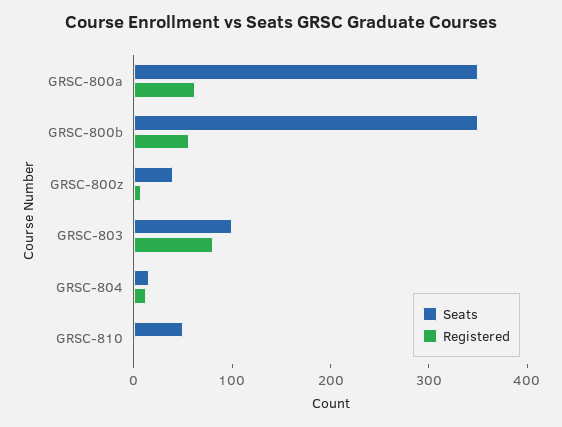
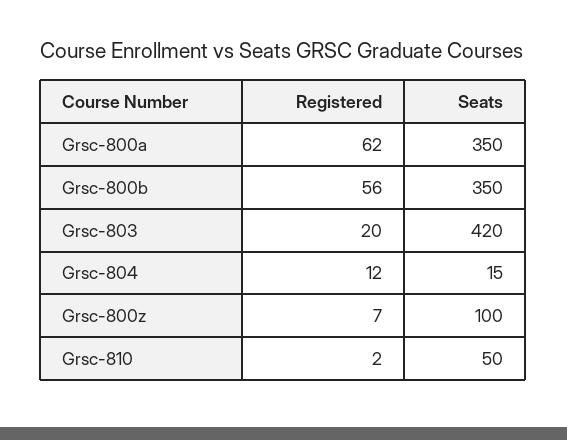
Seats, GRSC-800z: 40 -> 100
Seats, GRSC-803: 100 -> 420
Registered, GRSC-803: 80 -> 20

